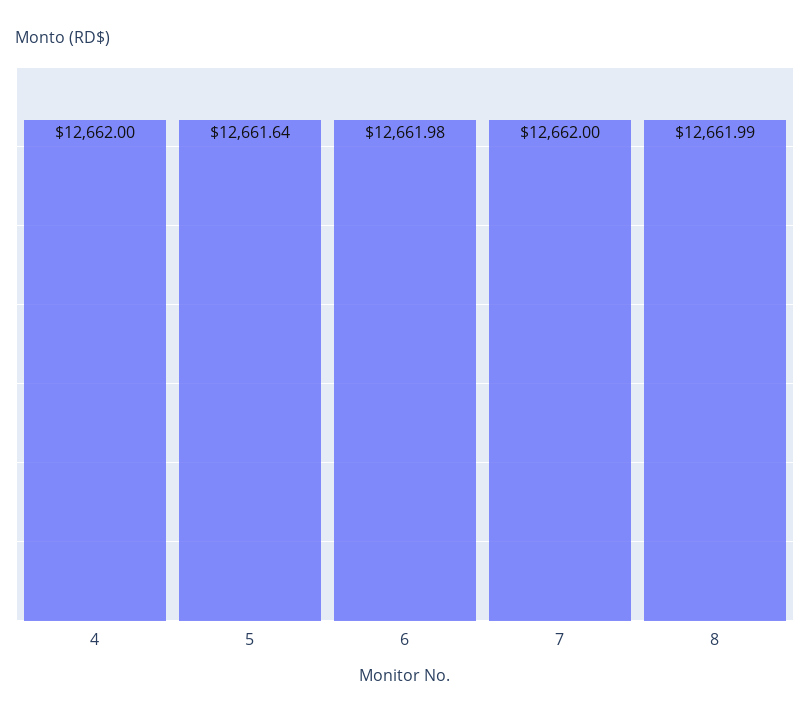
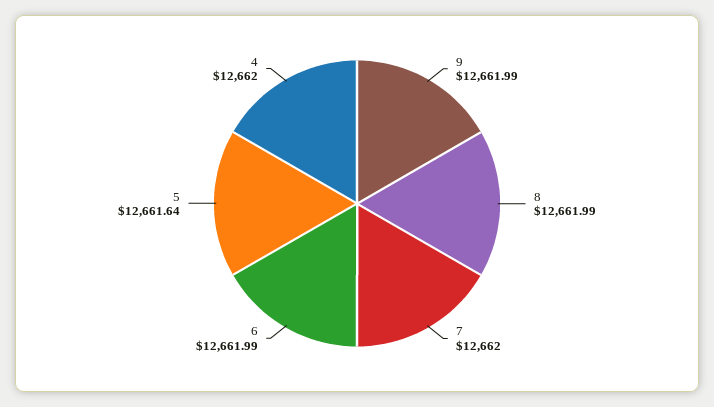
6: 12661.98 -> 12661.99
9: none -> 12661.99

